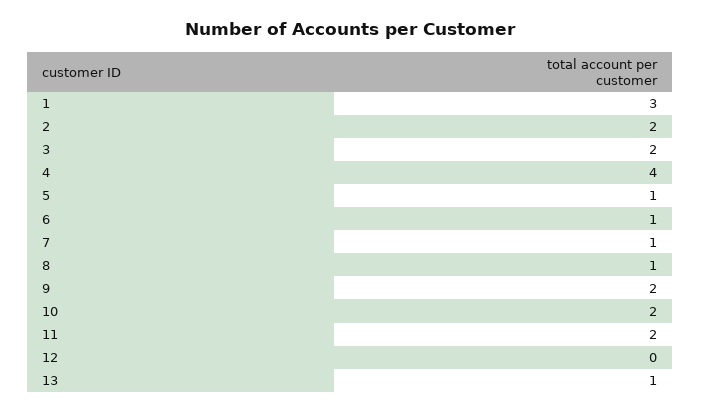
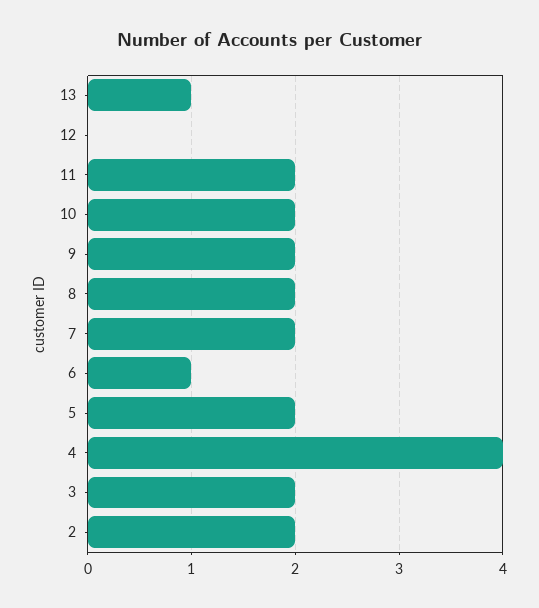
1: 3 -> none
5: 1 -> 2
7: 1 -> 2
8: 1 -> 2

